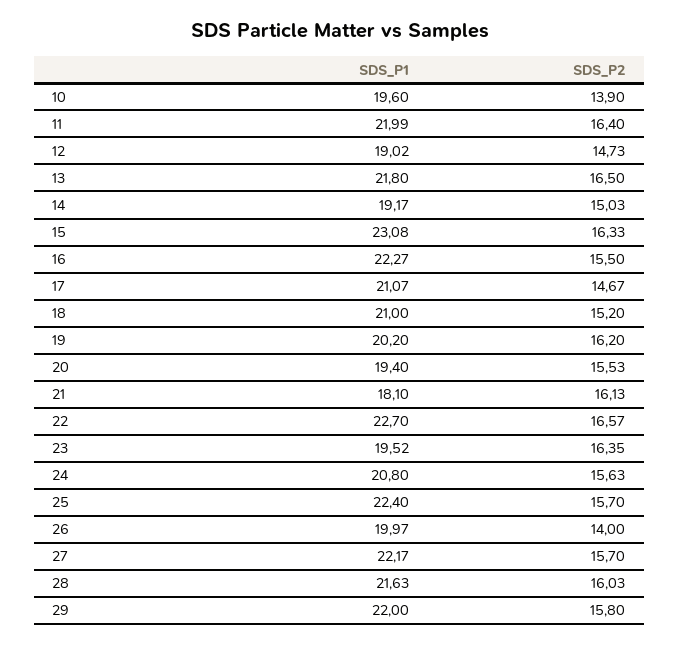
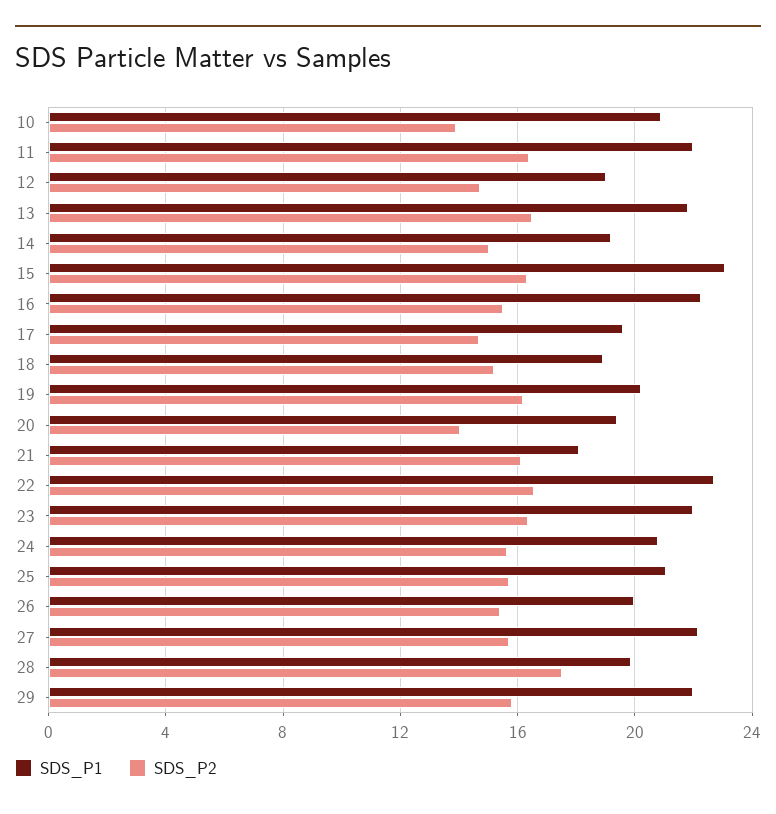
SDS_P1, 10: 19.6 -> 21
SDS_P1, 17: 21.07 -> 19.5
SDS_P1, 18: 21 -> 19
SDS_P2, 20: 15.53 -> 14
SDS_P1, 23: 19.52 -> 22
SDS_P1, 25: 22.4 -> 21
SDS_P2, 26: 14 -> 15.5
SDS_P1, 28: 21.63 -> 20
SDS_P2, 28: 16.03 -> 17.5

